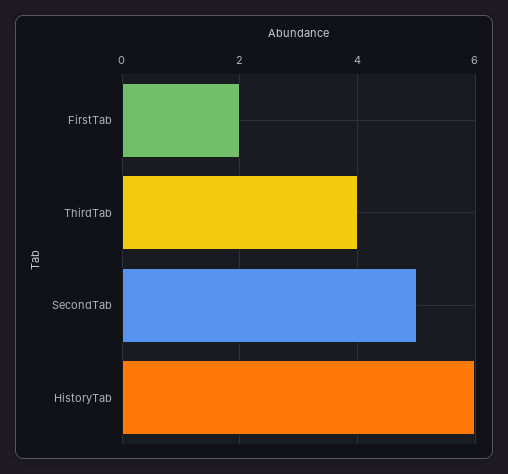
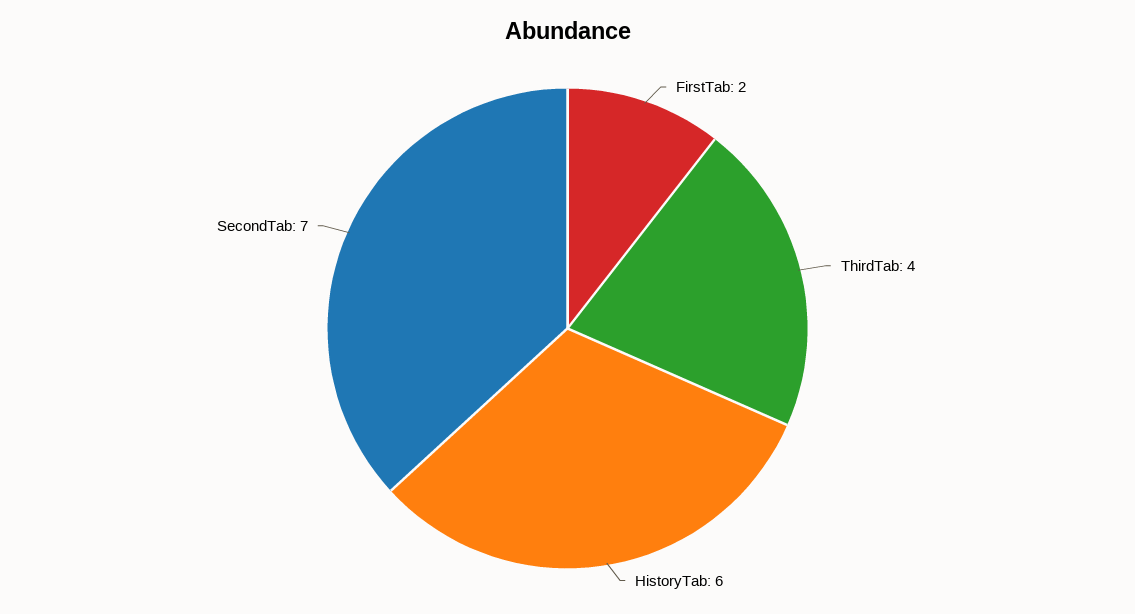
SecondTab: 5 -> 7

